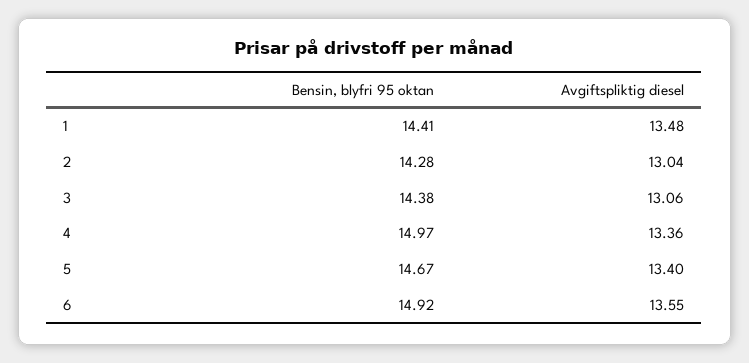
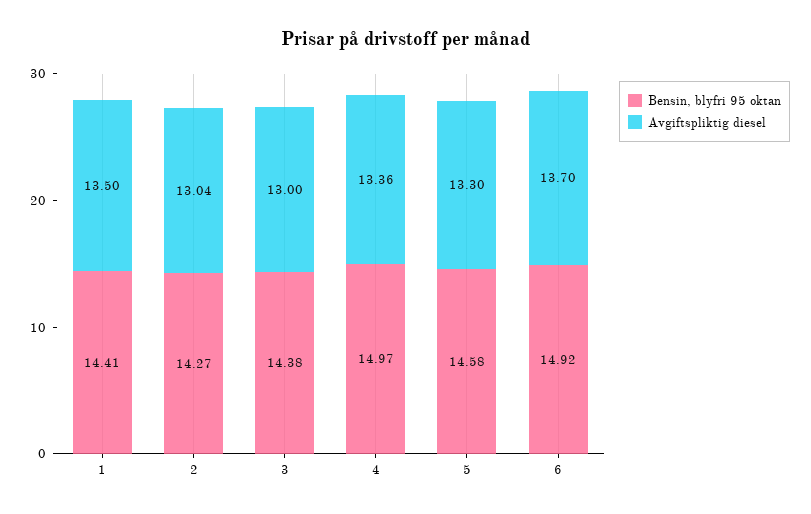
Avgiftspliktig diesel, 1: 13.48 -> 13.5
Bensin, blyfri 95 oktan, 2: 14.28 -> 14.27
Avgiftspliktig diesel, 3: 13.06 -> 13
Bensin, blyfri 95 oktan, 5: 14.67 -> 14.58
Avgiftspliktig diesel, 5: 13.4 -> 13.3
Avgiftspliktig diesel, 6: 13.55 -> 13.7

